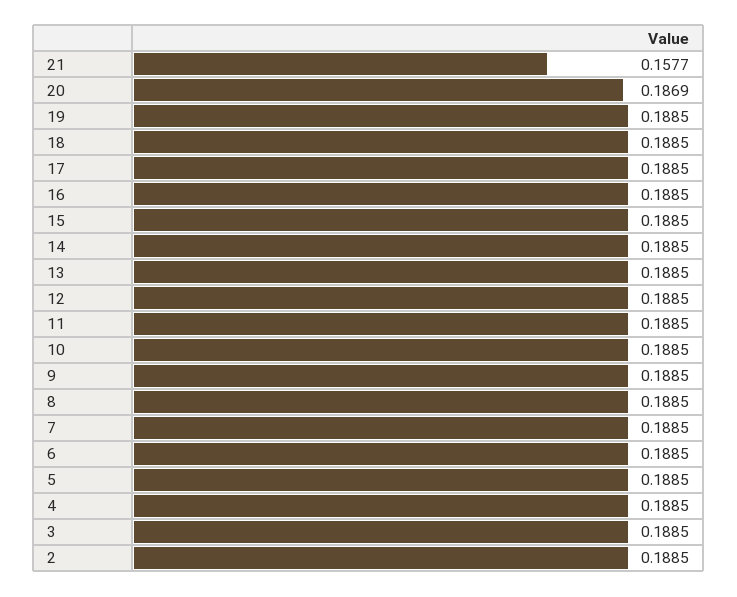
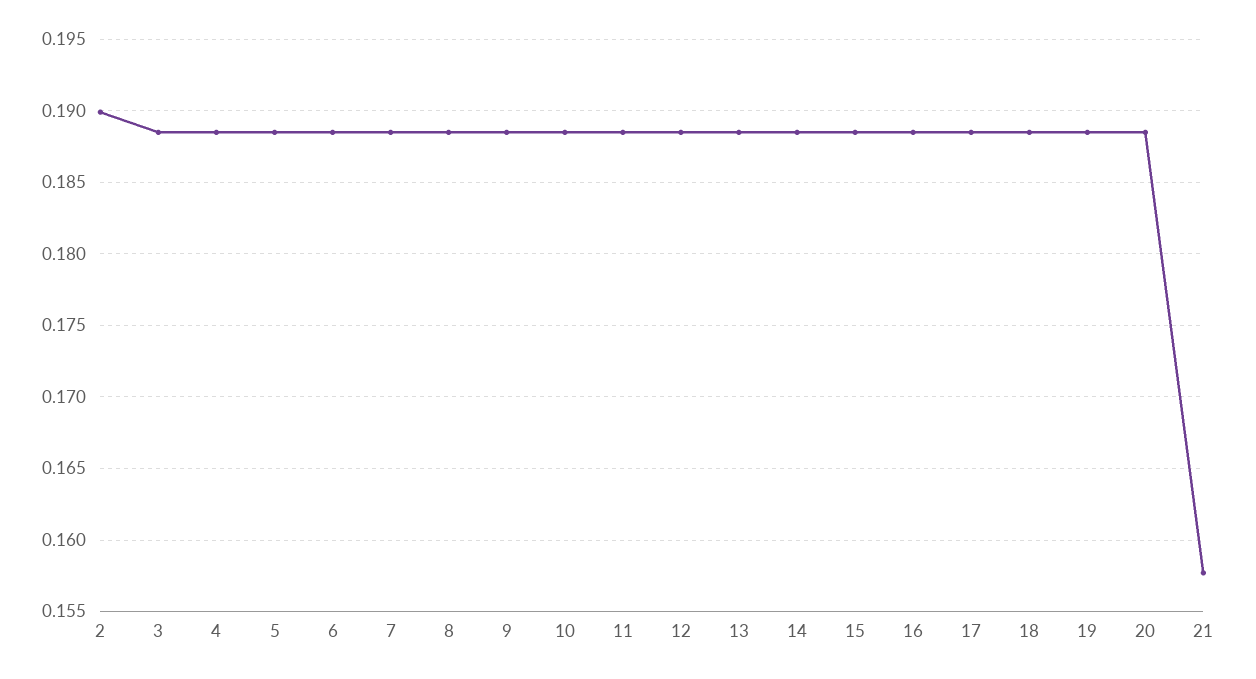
20: 0.1869 -> 0.1885
2: 0.1885 -> 0.19

